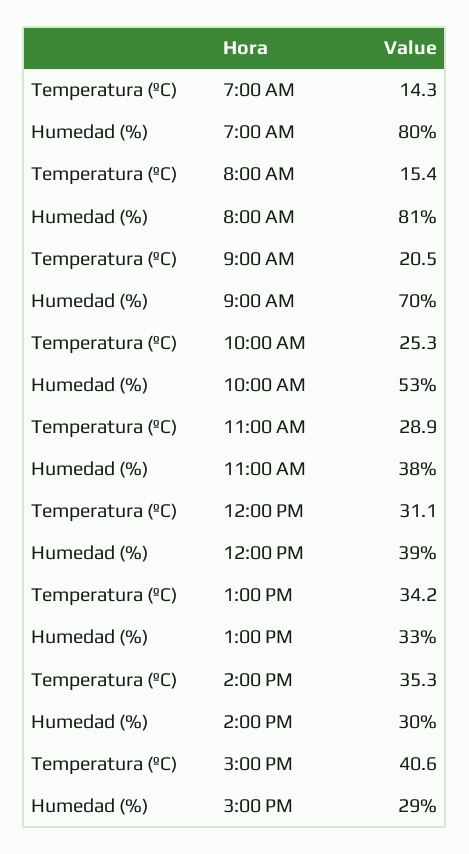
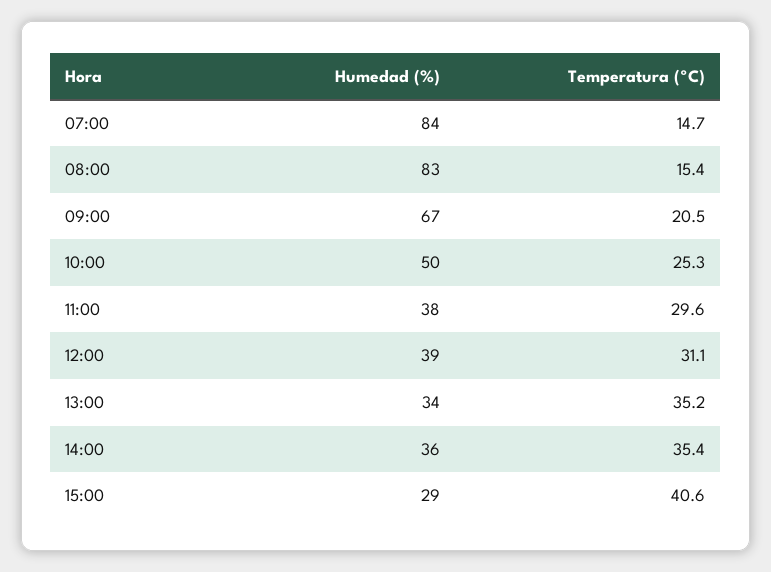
Temperatura (ºC), 7:00 AM: 14.3 -> 14.7
Humedad (%), 7:00 AM: 80 -> 84
Humedad (%), 8:00 AM: 81 -> 83
Humedad (%), 9:00 AM: 70 -> 67
Humedad (%), 10:00 AM: 53 -> 50
Temperatura (ºC), 11:00 AM: 28.9 -> 29.6
Temperatura (ºC), 1:00 PM: 34.2 -> 35.2
Humedad (%), 1:00 PM: 33 -> 34
Temperatura (ºC), 2:00 PM: 35.3 -> 35.4
Humedad (%), 2:00 PM: 30 -> 36

